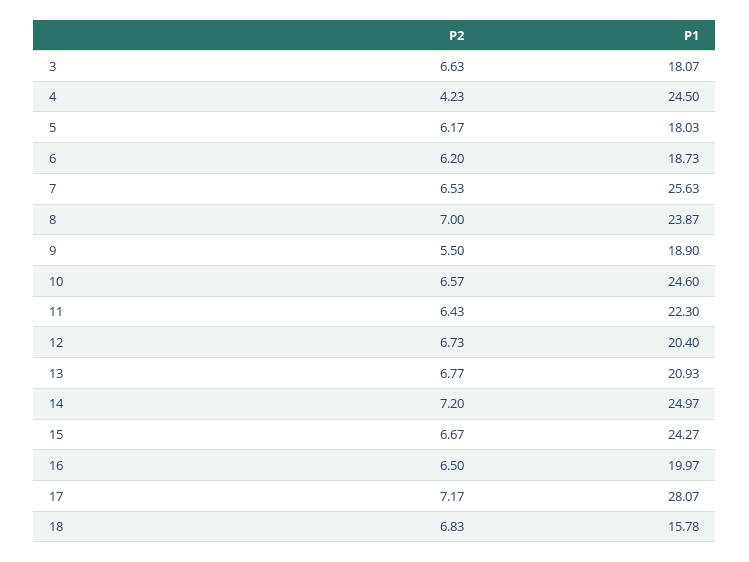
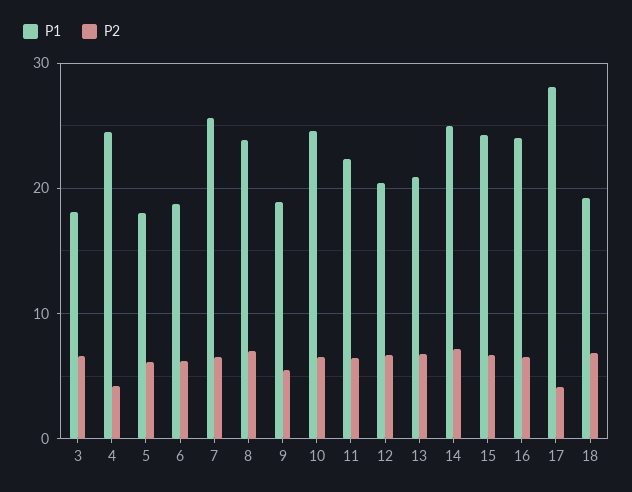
P1, 16: 19.97 -> 24
P2, 17: 7.17 -> 4
P1, 18: 15.78 -> 19

